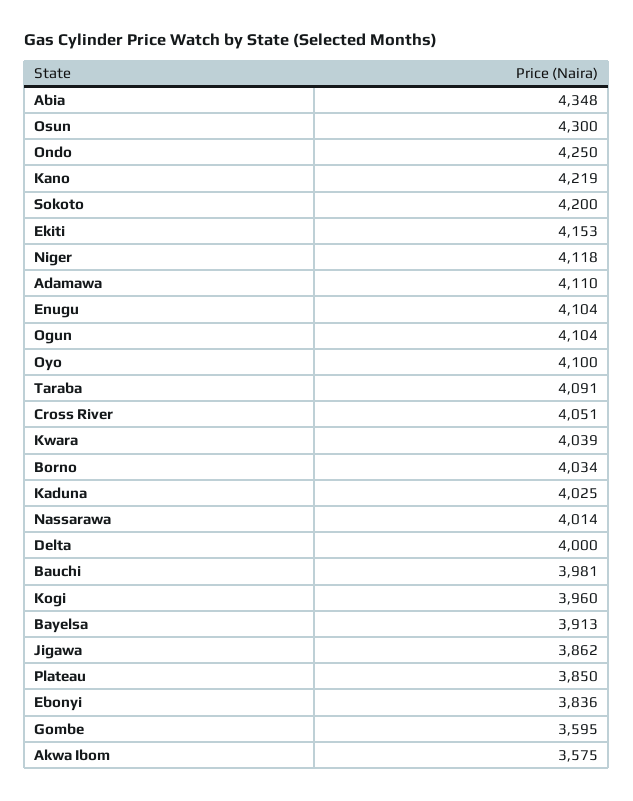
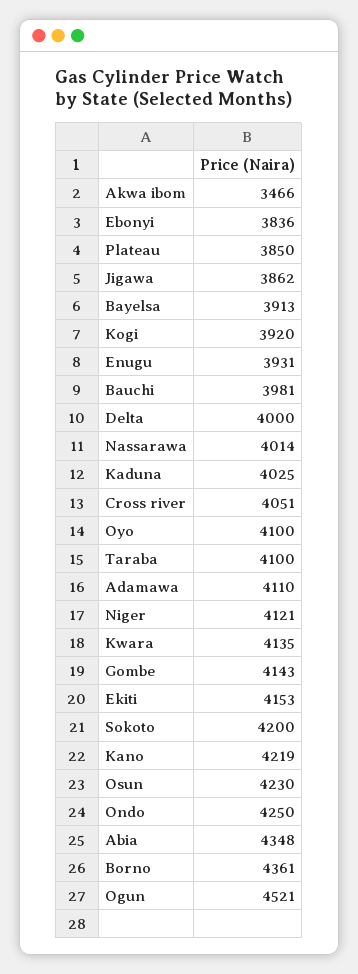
Osun: 4300 -> 4230
Niger: 4118 -> 4121
Enugu: 4104 -> 3931
Ogun: 4104 -> 4521
Taraba: 4091 -> 4100
Kwara: 4039 -> 4135
Borno: 4034 -> 4361
Kogi: 3960 -> 3920
Gombe: 3595 -> 4143
Akwa Ibom: 3575 -> 3466

